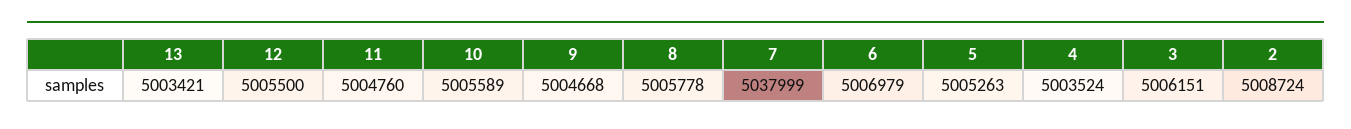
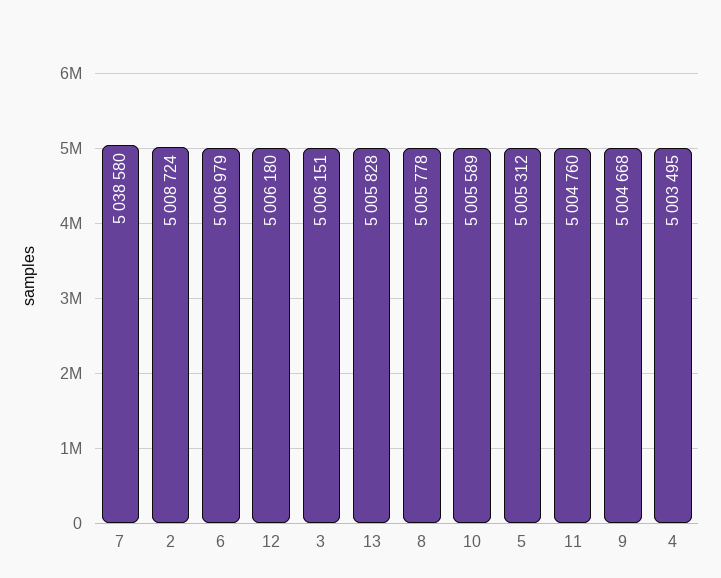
13: 5003421 -> 5005828
12: 5005500 -> 5006180
7: 5037999 -> 5038580
5: 5005263 -> 5005312
4: 5003524 -> 5003495

